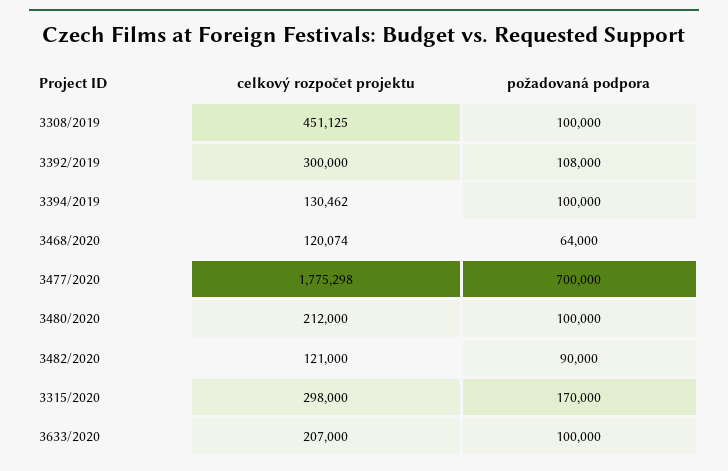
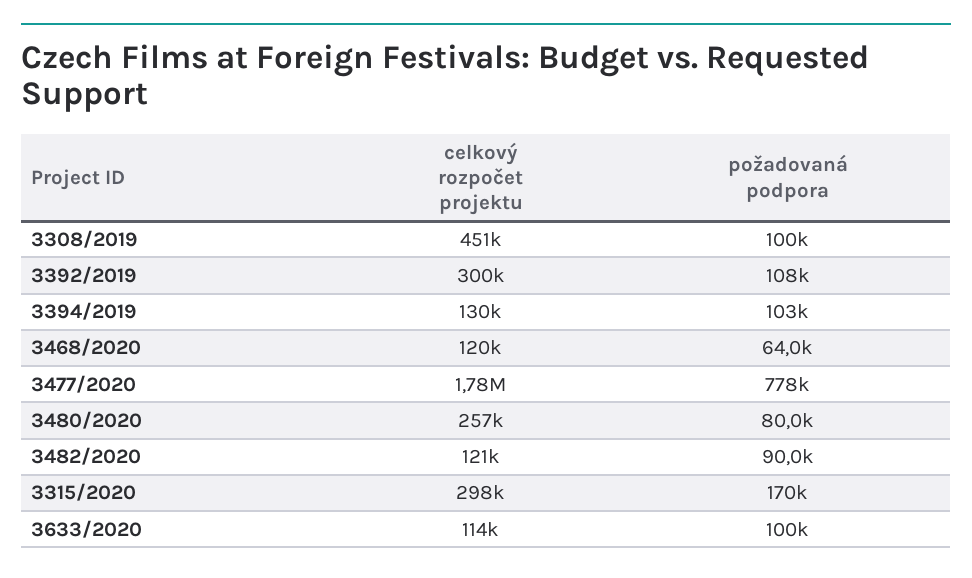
požadovaná podpora, 3394/2019: 100000 -> 103000
požadovaná podpora, 3477/2020: 700000 -> 778000
celkový rozpočet projektu, 3480/2020: 212000 -> 257000
požadovaná podpora, 3480/2020: 100000 -> 80000
celkový rozpočet projektu, 3633/2020: 207000 -> 114000

